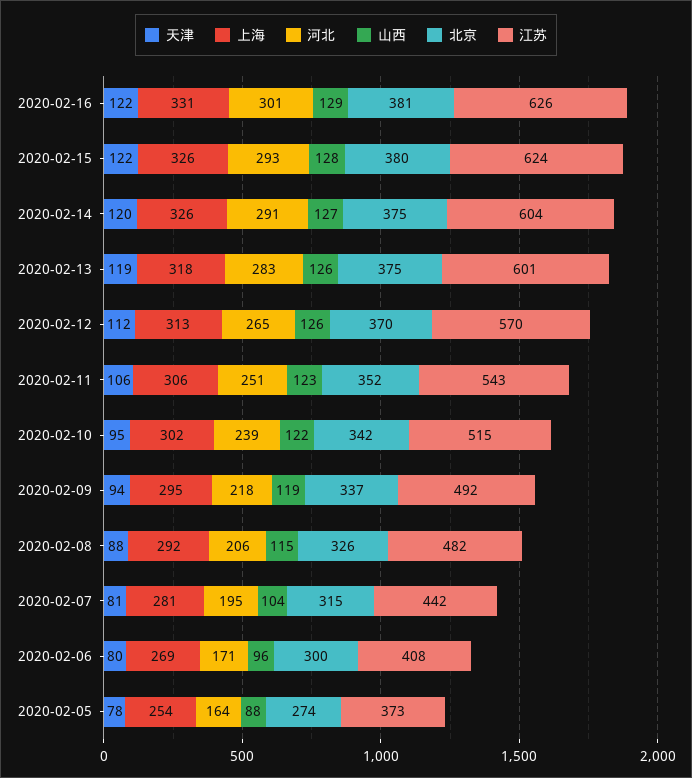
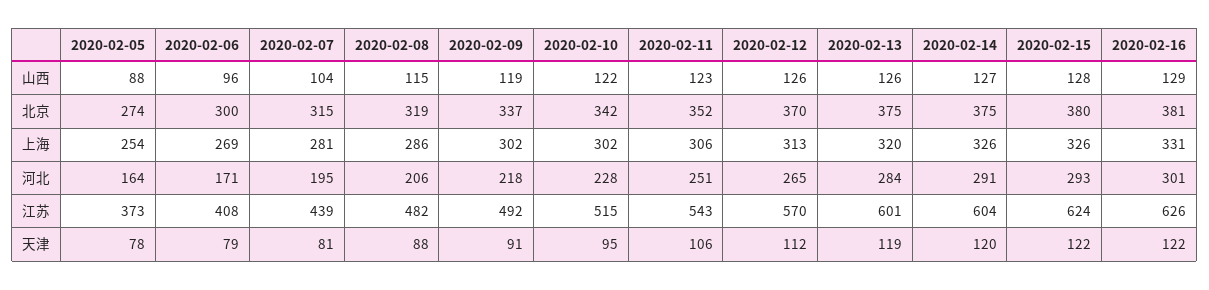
上海, 2020-02-13: 318 -> 320
河北, 2020-02-13: 283 -> 284
河北, 2020-02-10: 239 -> 228
天津, 2020-02-09: 94 -> 91
上海, 2020-02-09: 295 -> 302
上海, 2020-02-08: 292 -> 286
北京, 2020-02-08: 326 -> 319
江苏, 2020-02-07: 442 -> 439
天津, 2020-02-06: 80 -> 79

